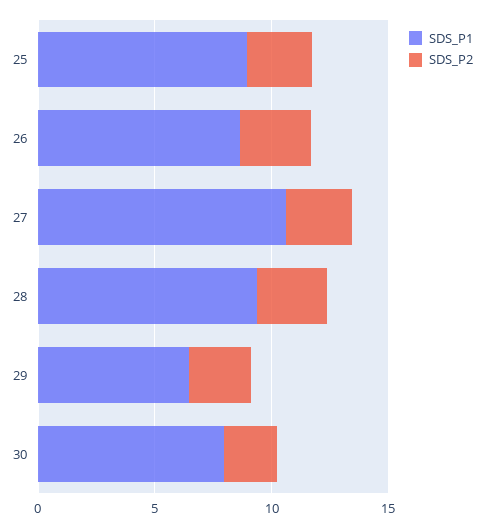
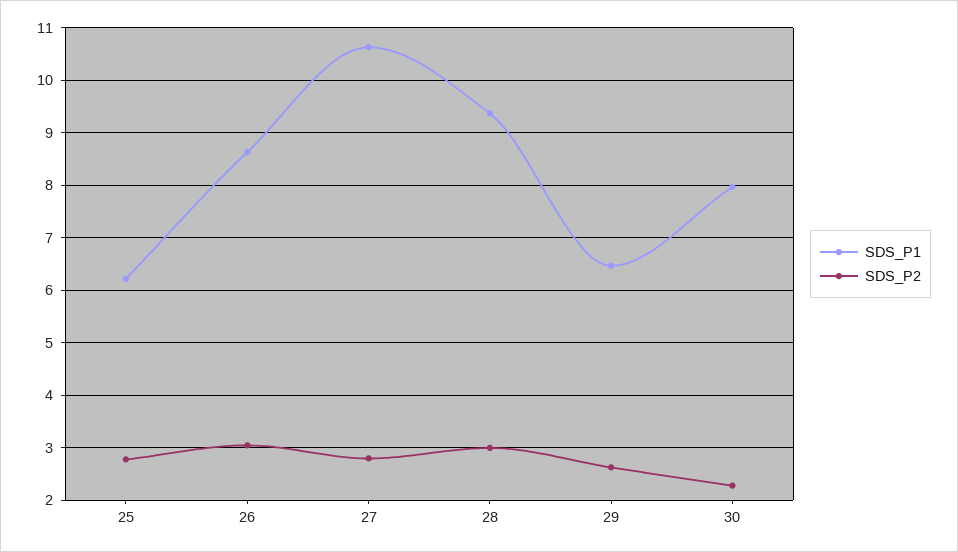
SDS_P1, 25: 9 -> 6.2

